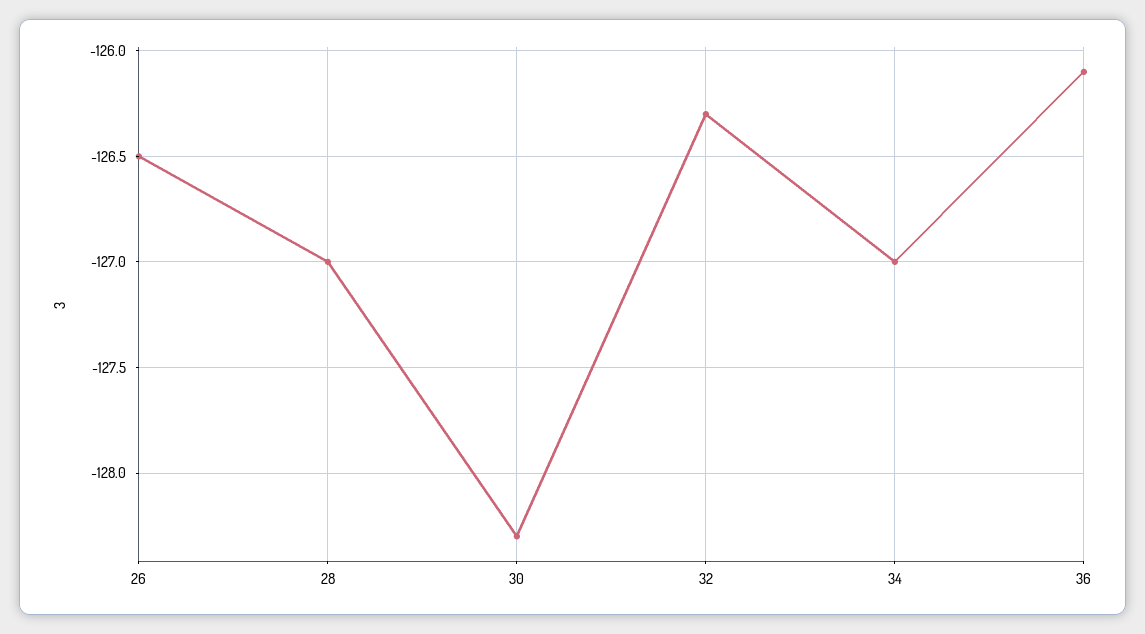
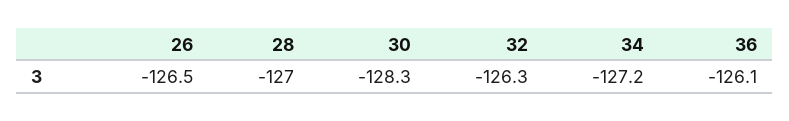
34: -127 -> -127.2

